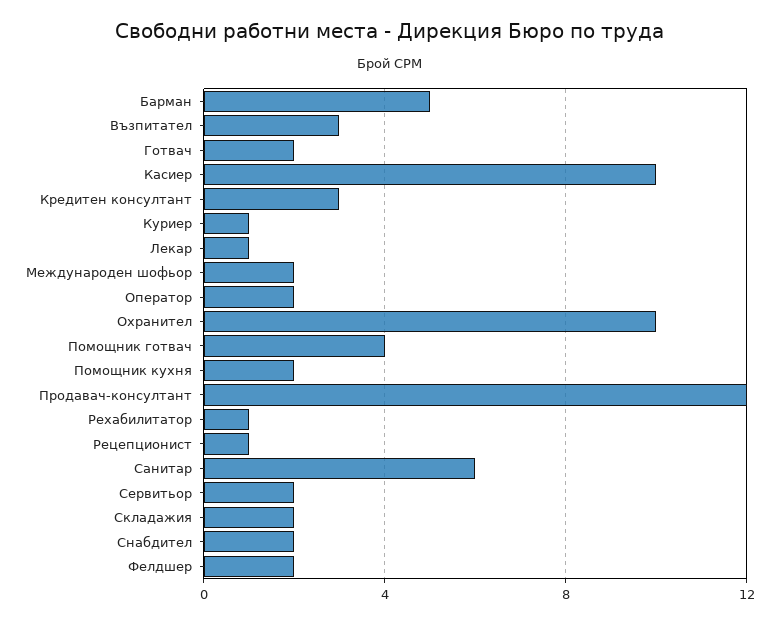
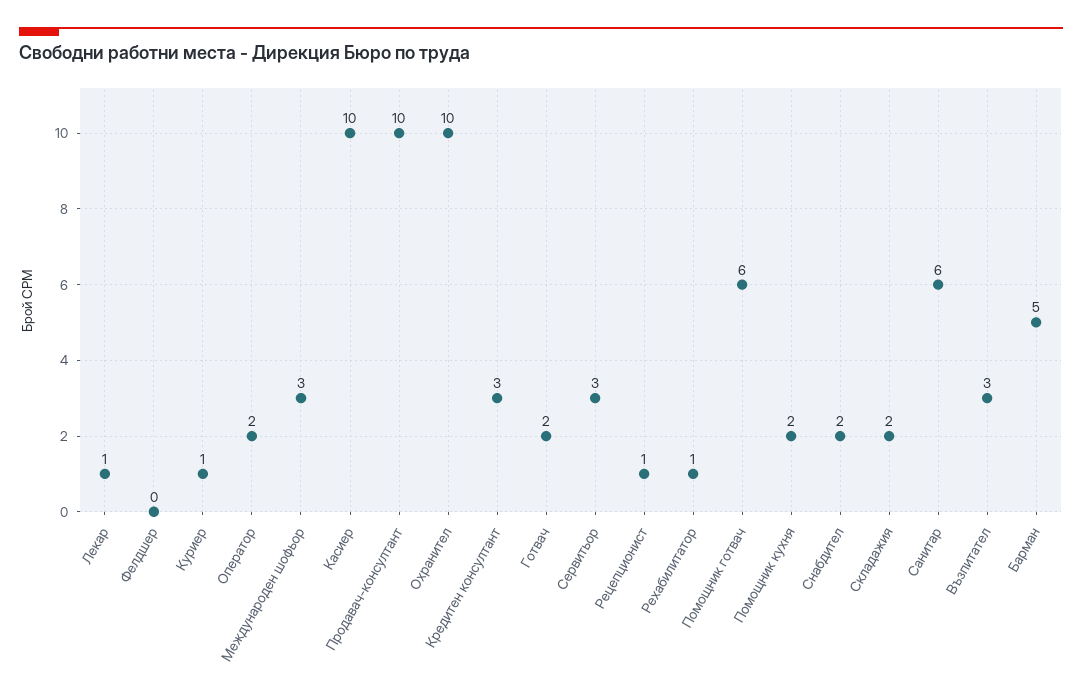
Международен шофьор: 2 -> 3
Помощник готвач: 4 -> 6
Продавач-консултант: 12 -> 10
Сервитьор: 2 -> 3
Фелдшер: 2 -> 0

